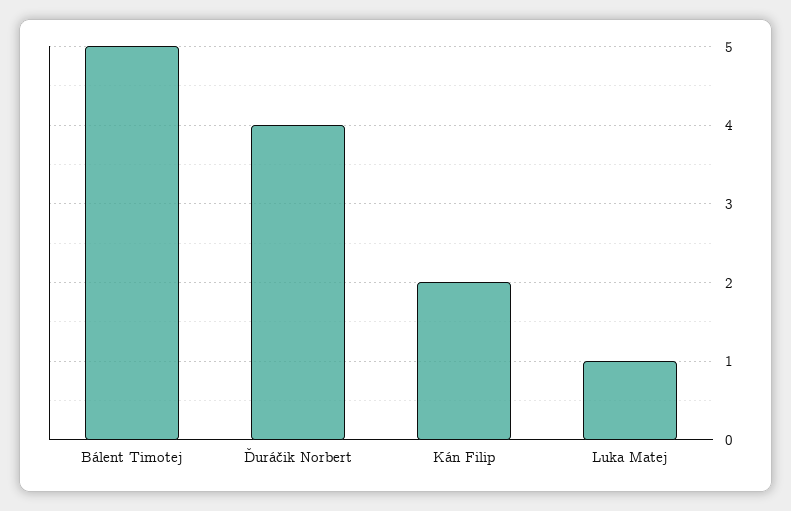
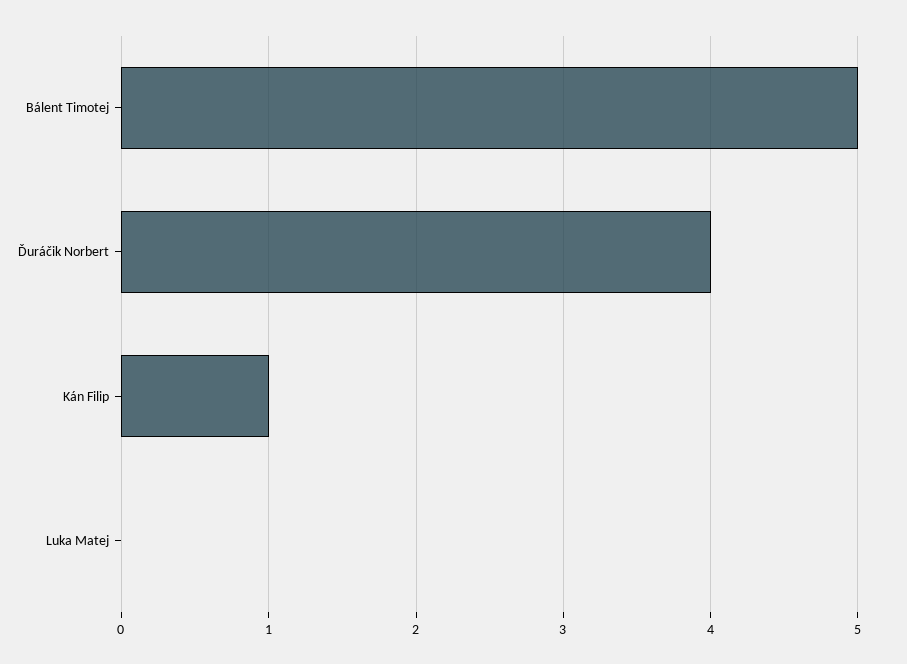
Kán Filip: 2 -> 1
Luka Matej: 1 -> 0

